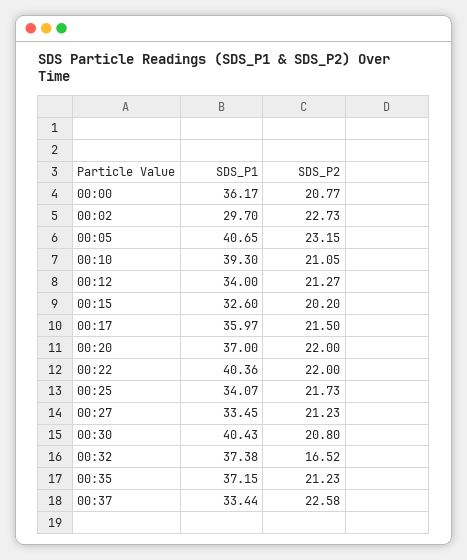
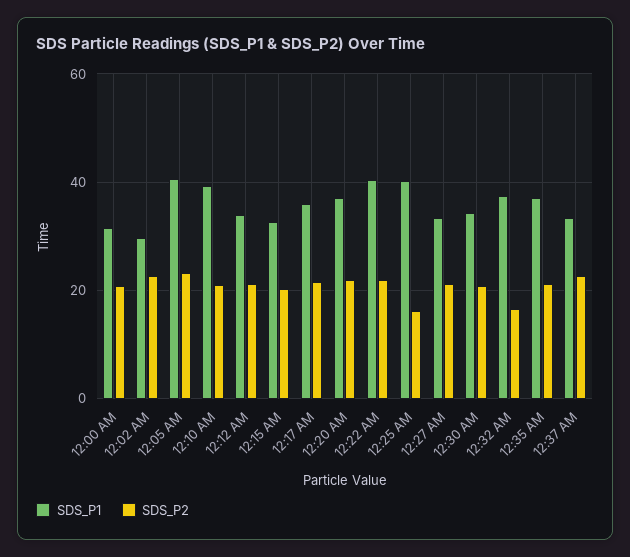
SDS_P1, 00:00: 36.17 -> 32
SDS_P1, 00:25: 34.07 -> 40
SDS_P2, 00:25: 21.73 -> 16
SDS_P1, 00:30: 40.43 -> 34

